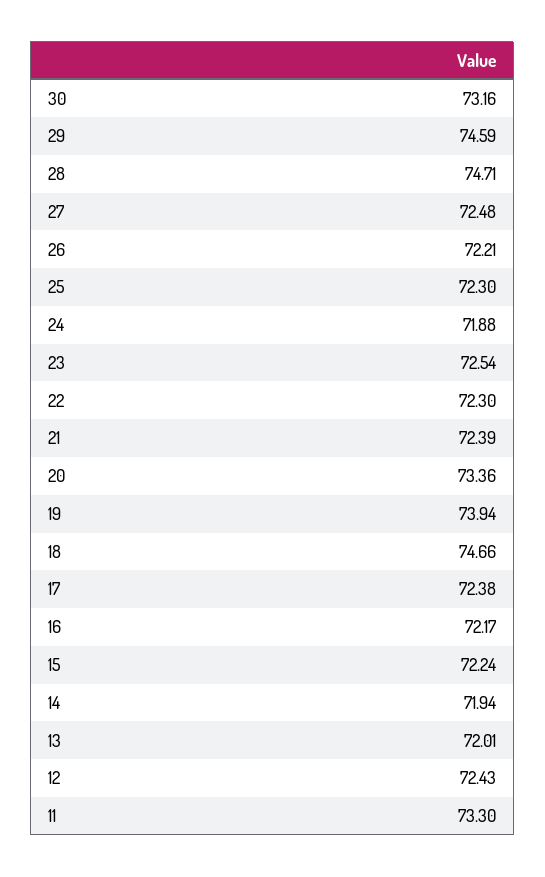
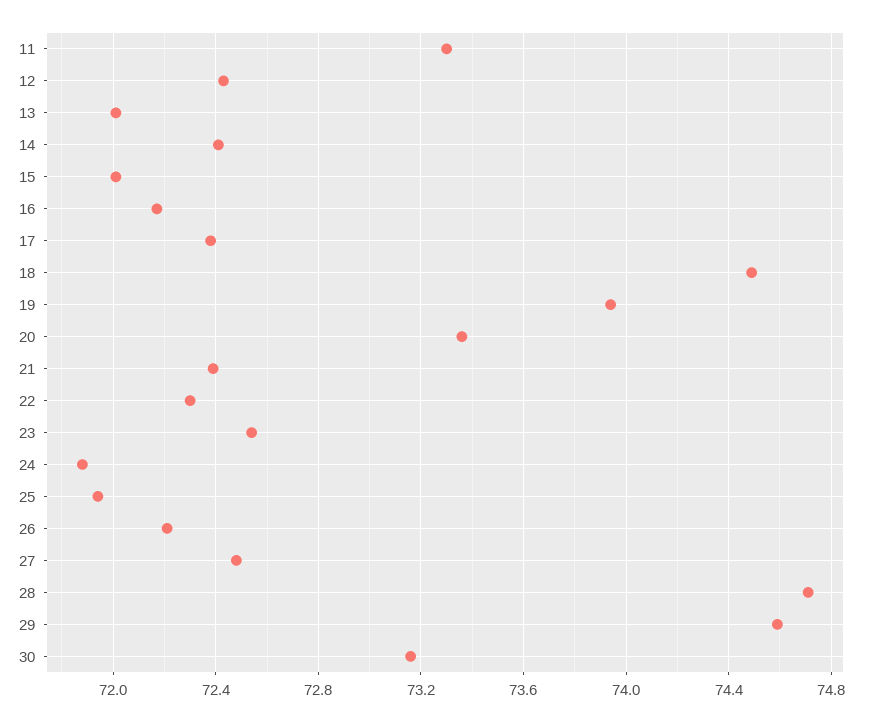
25: 72.3 -> 71.95
18: 74.66 -> 74.5
15: 72.24 -> 72
14: 71.94 -> 72.4

